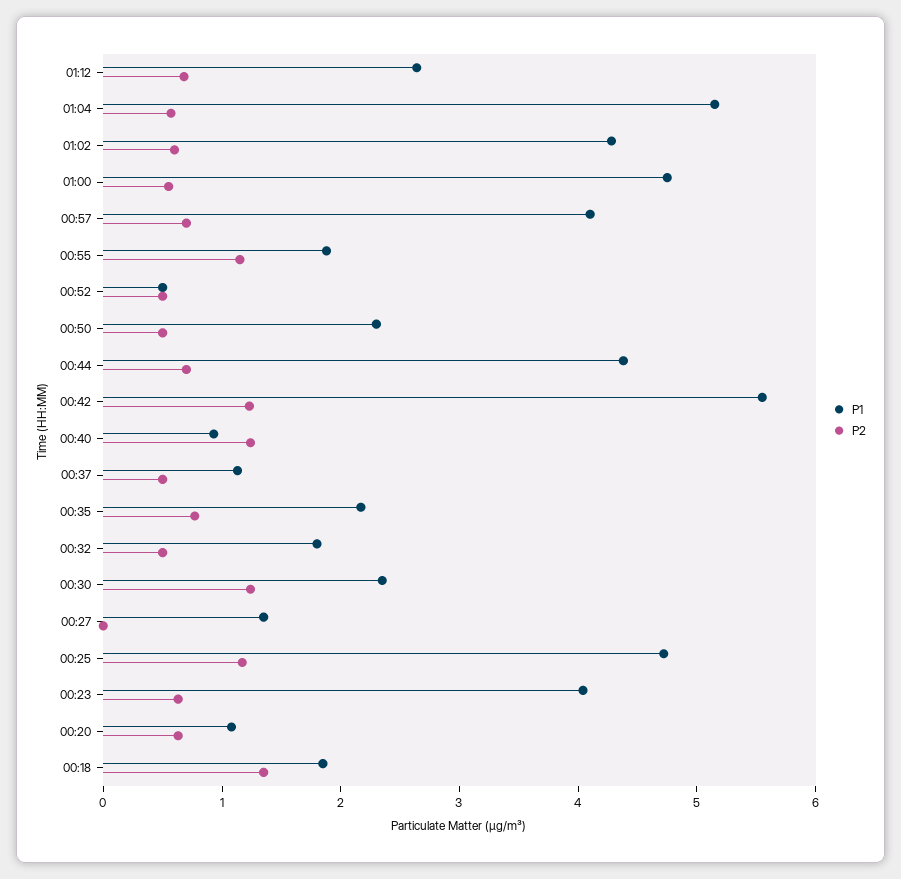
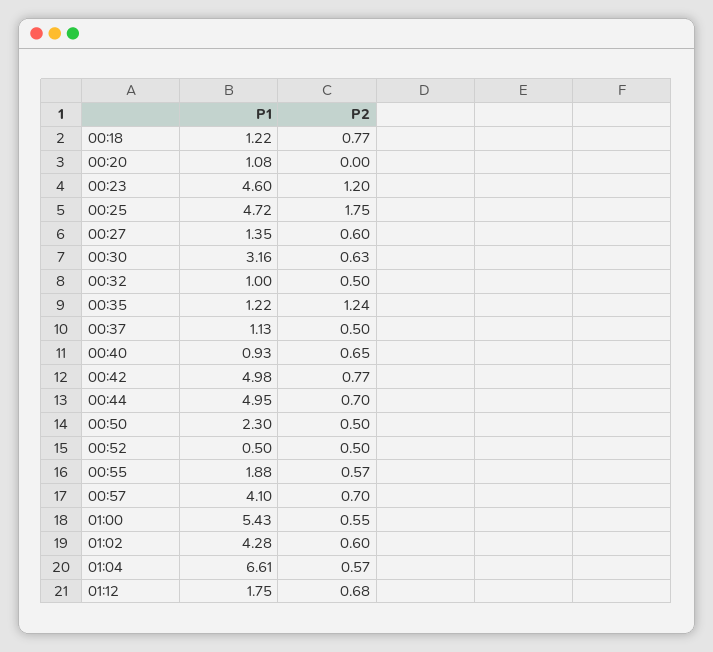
P1, 01:12: 2.6 -> 1.75
P1, 01:04: 5.2 -> 6.61
P1, 01:00: 4.8 -> 5.43
P2, 00:55: 1.2 -> 0.57
P1, 00:44: 4.4 -> 4.95
P1, 00:42: 5.6 -> 4.98
P2, 00:42: 1.2 -> 0.77
P2, 00:40: 1.2 -> 0.65
P1, 00:35: 2.2 -> 1.22
P2, 00:35: 0.8 -> 1.24
P1, 00:32: 1.8 -> 1
P1, 00:30: 2.4 -> 3.16
P2, 00:30: 1.2 -> 0.63
P2, 00:27: 0 -> 0.6
P2, 00:25: 1.2 -> 1.75
P1, 00:23: 4 -> 4.6
P2, 00:23: 0.6 -> 1.2
P2, 00:20: 0.6 -> 0
P1, 00:18: 1.8 -> 1.22
P2, 00:18: 1.4 -> 0.77

